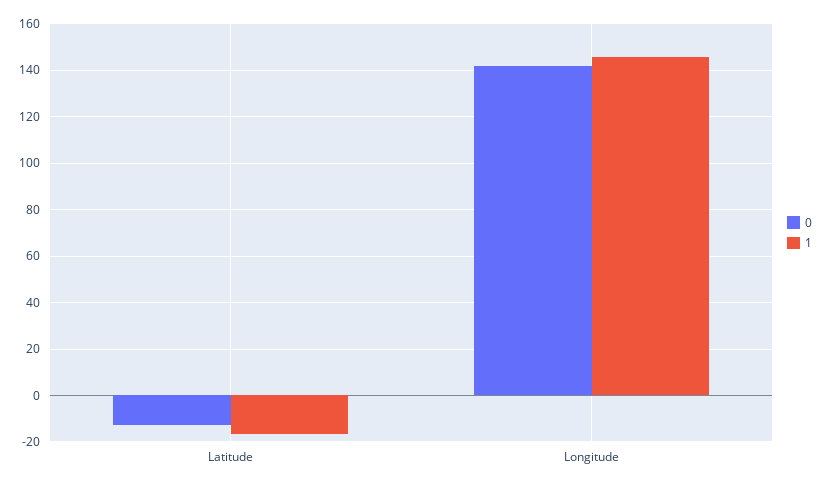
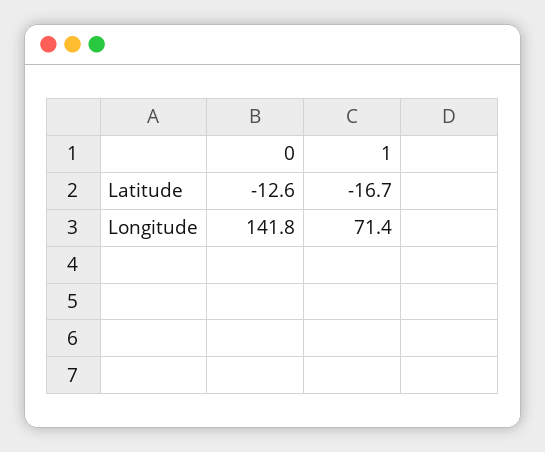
1, Longitude: 145 -> 71.4

